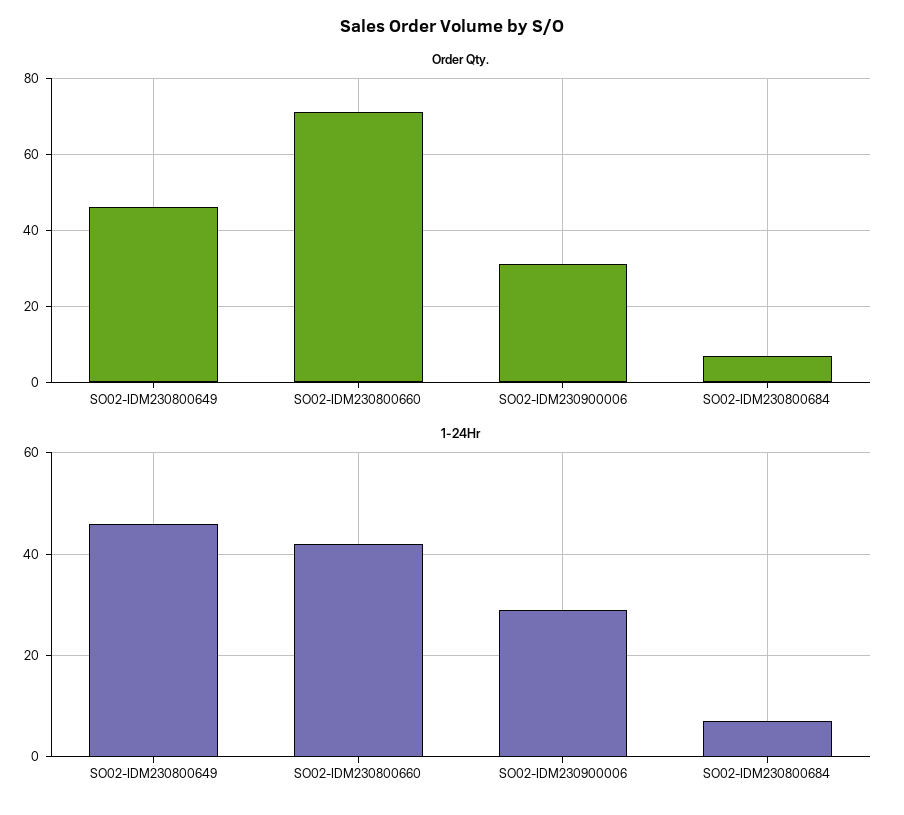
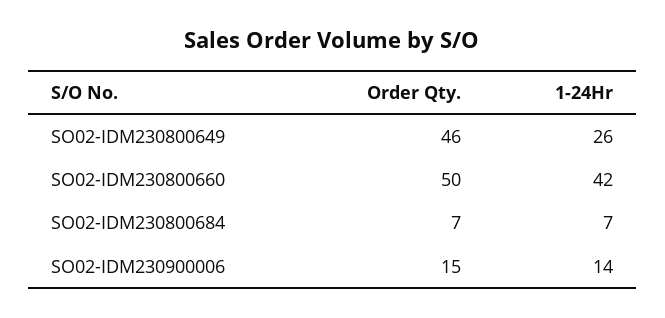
Order Qty., SO02-IDM230800660: 70 -> 50
Order Qty., SO02-IDM230900006: 30 -> 15
1-24Hr, SO02-IDM230800649: 45 -> 26
1-24Hr, SO02-IDM230900006: 30 -> 14

